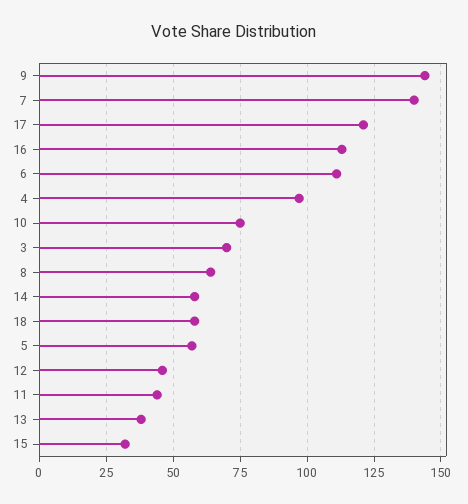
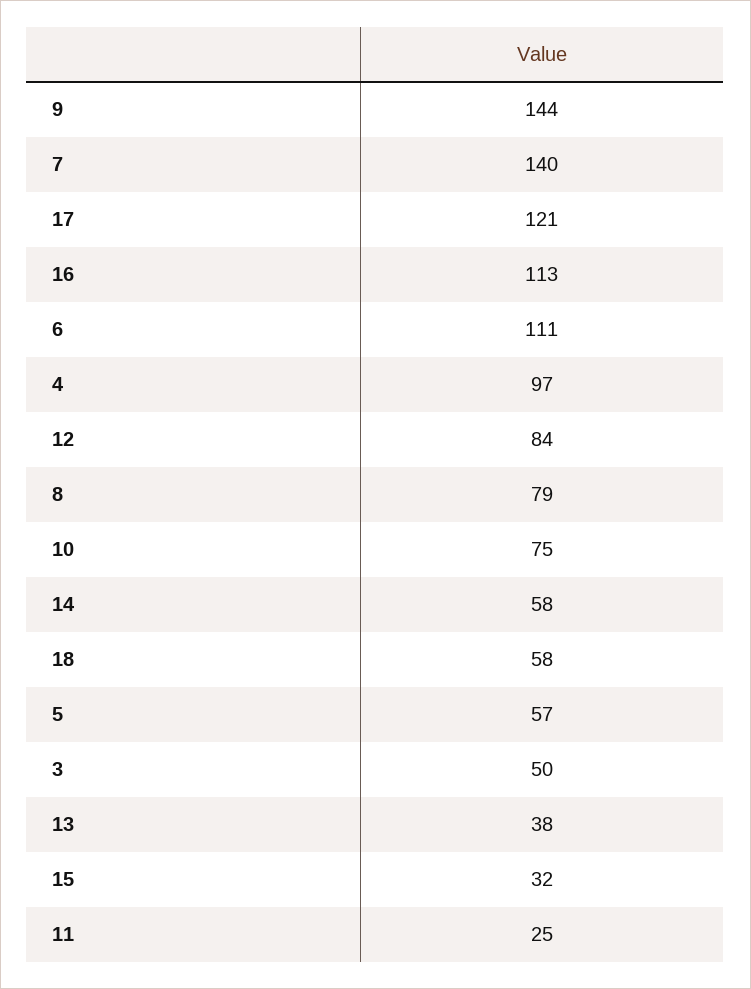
3: 70 -> 50
8: 65 -> 79
12: 45 -> 84
11: 45 -> 25

